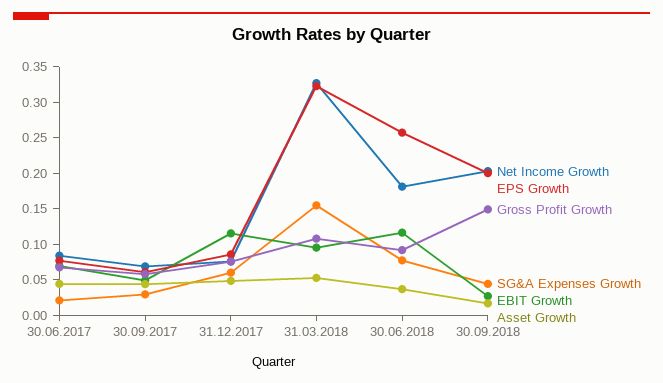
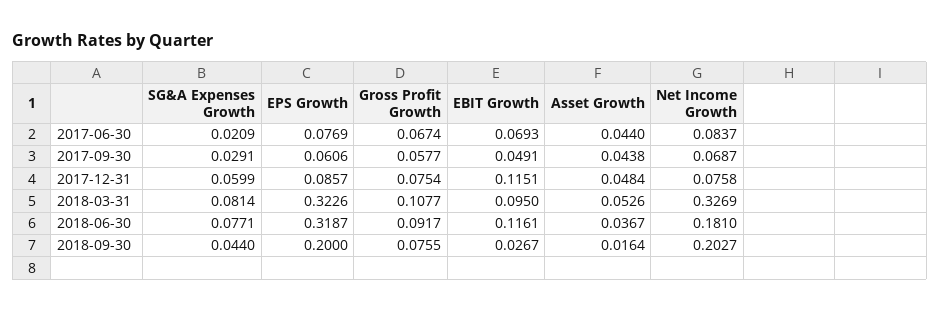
SG&A Expenses Growth, 31.03.2018: 0.15 -> 0.0814
EPS Growth, 30.06.2018: 0.25 -> 0.3187
Gross Profit Growth, 30.09.2018: 0.15 -> 0.0755

